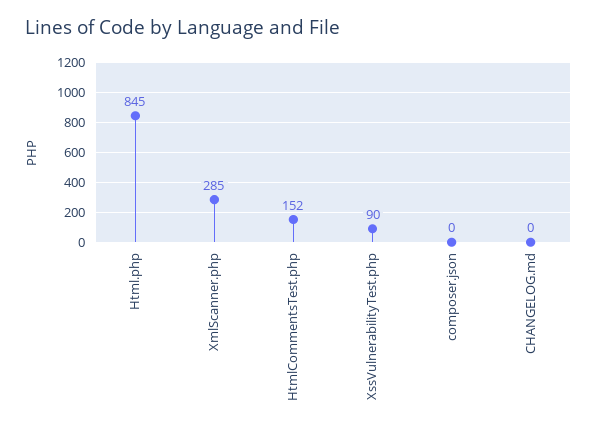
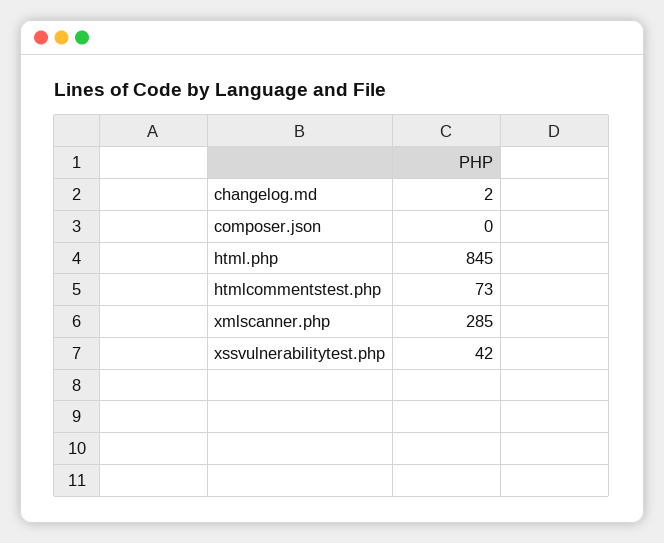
HtmlCommentsTest.php: 152 -> 73
XssVulnerabilityTest.php: 90 -> 42
CHANGELOG.md: 0 -> 2

